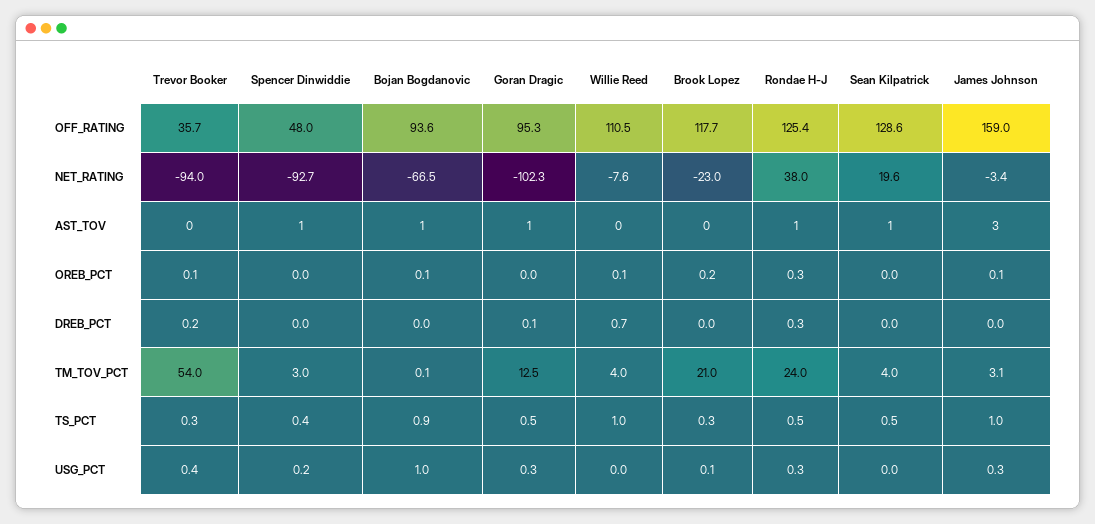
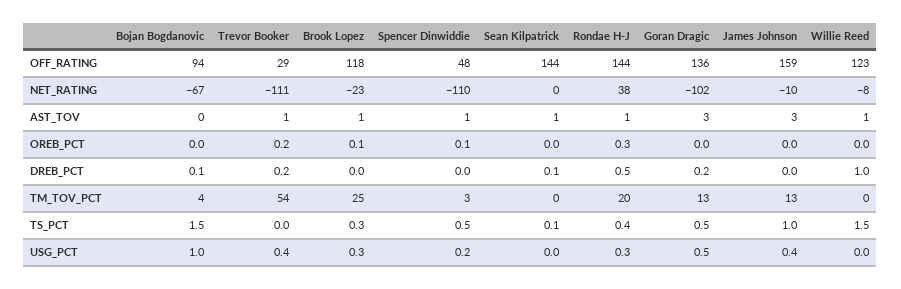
Trevor Booker, OFF_RATING: 35.7 -> 29
Goran Dragic, OFF_RATING: 95.3 -> 136
Willie Reed, OFF_RATING: 110.5 -> 123
Rondae H-J, OFF_RATING: 125.4 -> 144
Sean Kilpatrick, OFF_RATING: 128.6 -> 144
Trevor Booker, NET_RATING: -94 -> -111
Spencer Dinwiddie, NET_RATING: -92.7 -> -110
Sean Kilpatrick, NET_RATING: 19.6 -> 0
James Johnson, NET_RATING: -3.4 -> -10
Trevor Booker, AST_TOV: 0 -> 1
Bojan Bogdanovic, AST_TOV: 1 -> 0
Goran Dragic, AST_TOV: 1 -> 3
Willie Reed, AST_TOV: 0 -> 1
Brook Lopez, AST_TOV: 0 -> 1
Trevor Booker, OREB_PCT: 0.1 -> 0.2
Spencer Dinwiddie, OREB_PCT: 0 -> 0.1
Bojan Bogdanovic, OREB_PCT: 0.1 -> 0
Willie Reed, OREB_PCT: 0.1 -> 0
Brook Lopez, OREB_PCT: 0.2 -> 0.1
James Johnson, OREB_PCT: 0.1 -> 0
Bojan Bogdanovic, DREB_PCT: 0 -> 0.1
Goran Dragic, DREB_PCT: 0.1 -> 0.2
Willie Reed, DREB_PCT: 0.7 -> 1
Rondae H-J, DREB_PCT: 0.3 -> 0.5
Sean Kilpatrick, DREB_PCT: 0 -> 0.1
Bojan Bogdanovic, TM_TOV_PCT: 0.1 -> 4
Willie Reed, TM_TOV_PCT: 4 -> 0
Brook Lopez, TM_TOV_PCT: 21 -> 25
Rondae H-J, TM_TOV_PCT: 24 -> 20
Sean Kilpatrick, TM_TOV_PCT: 4 -> 0
James Johnson, TM_TOV_PCT: 3.1 -> 13
Trevor Booker, TS_PCT: 0.3 -> 0
Spencer Dinwiddie, TS_PCT: 0.4 -> 0.5
Bojan Bogdanovic, TS_PCT: 0.9 -> 1.5
Willie Reed, TS_PCT: 1 -> 1.5
Rondae H-J, TS_PCT: 0.5 -> 0.4
Sean Kilpatrick, TS_PCT: 0.5 -> 0.1
Goran Dragic, USG_PCT: 0.3 -> 0.5
Brook Lopez, USG_PCT: 0.1 -> 0.3
James Johnson, USG_PCT: 0.3 -> 0.4

